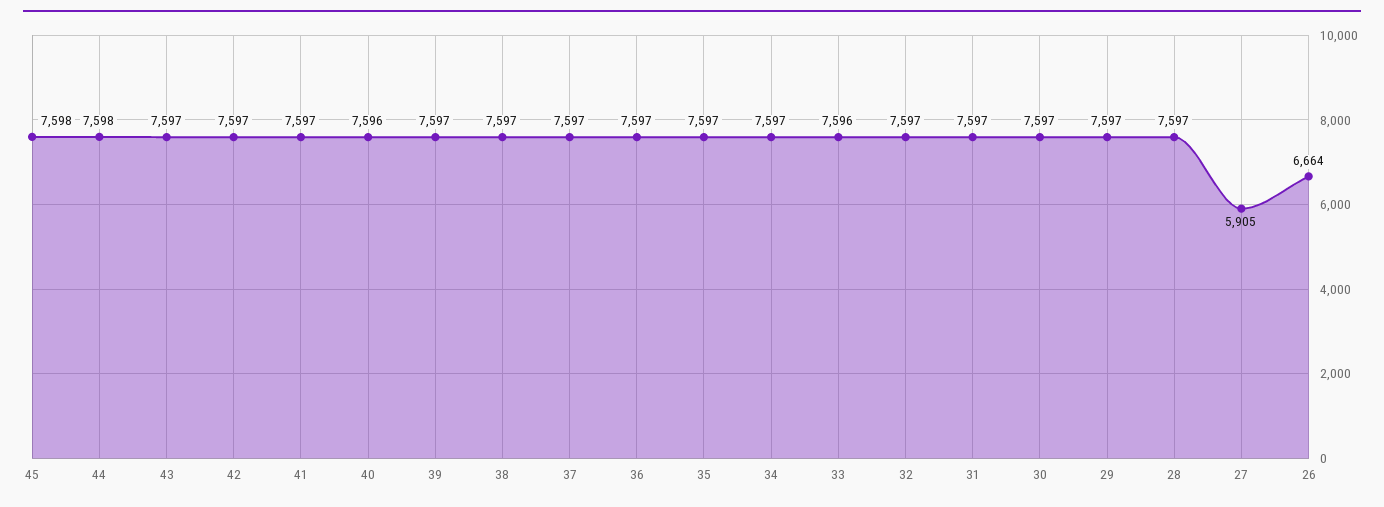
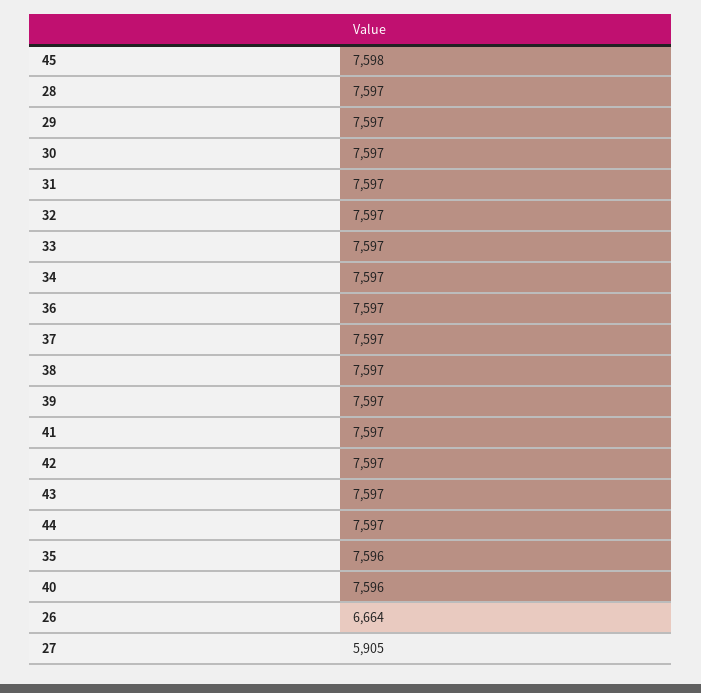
44: 7598 -> 7597
35: 7597 -> 7596
33: 7596 -> 7597

